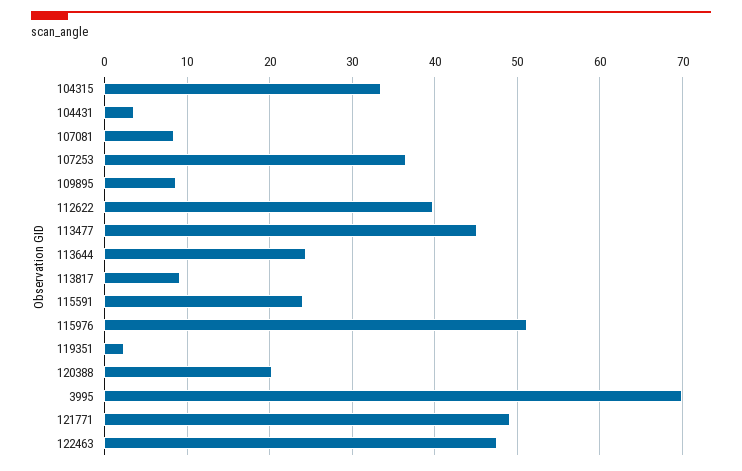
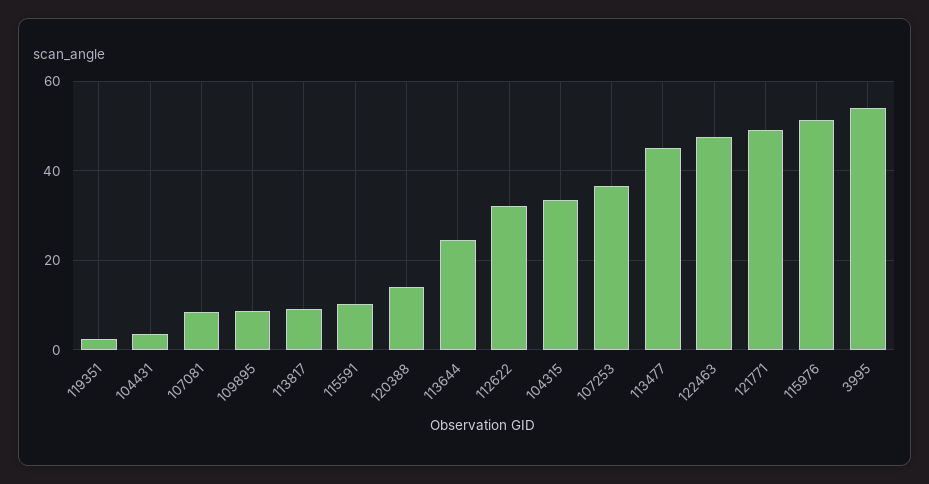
112622: 40 -> 32
115591: 24 -> 10
120388: 20 -> 14
3995: 70 -> 54

